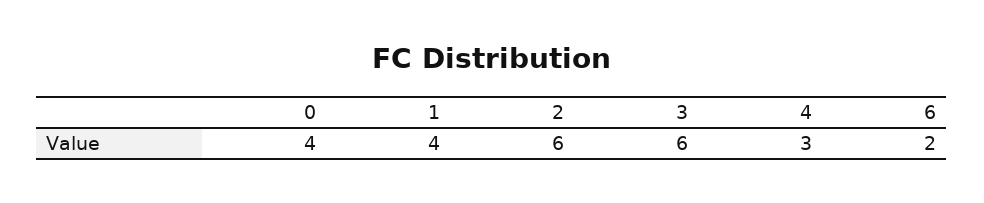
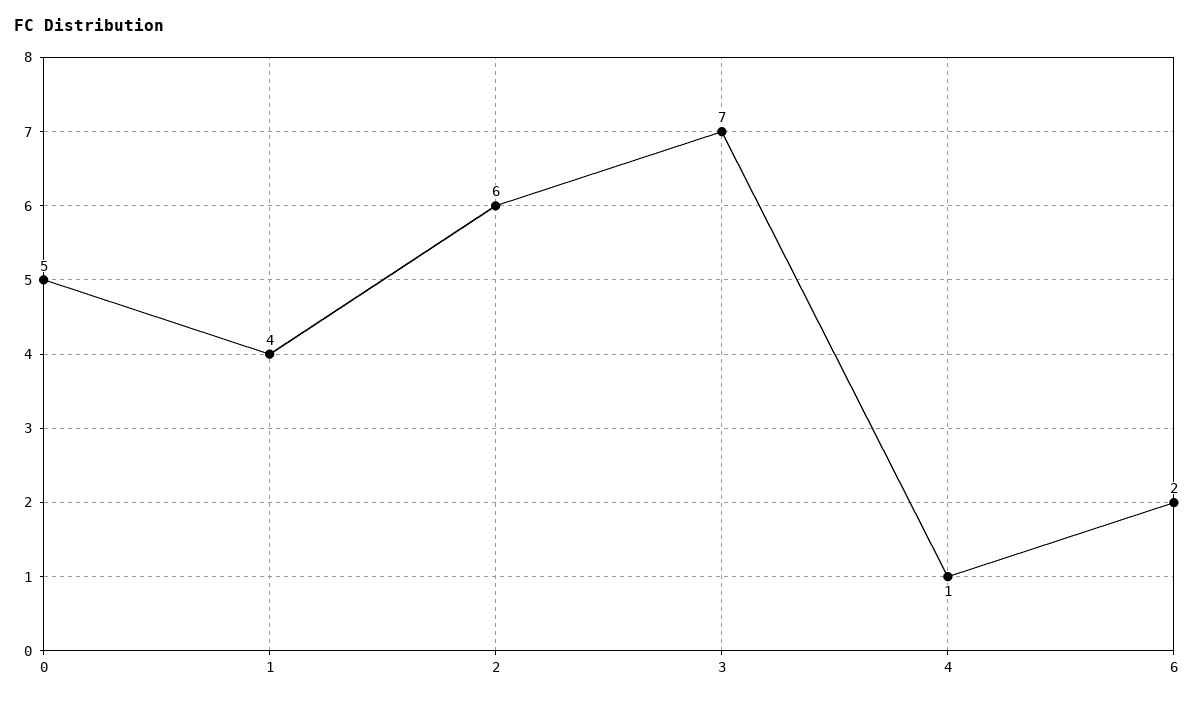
0: 4 -> 5
3: 6 -> 7
4: 3 -> 1

